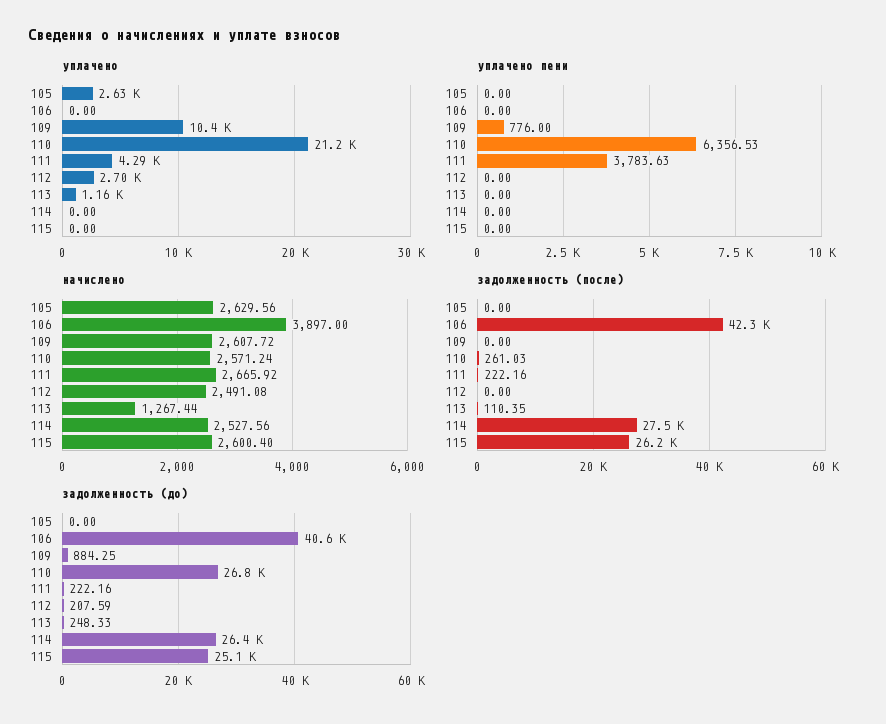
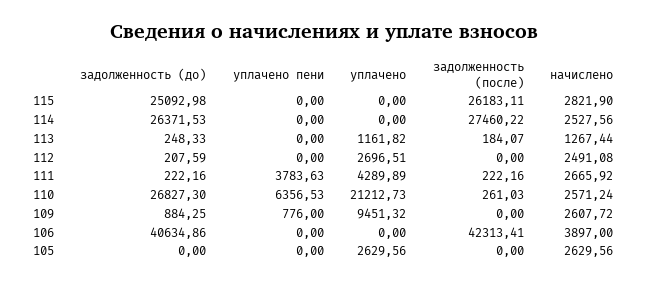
уплачено, 109: 10400 -> 9451.32
начислено, 115: 2600.4 -> 2821.9
задолженность (после), 113: 110.35 -> 184.07

